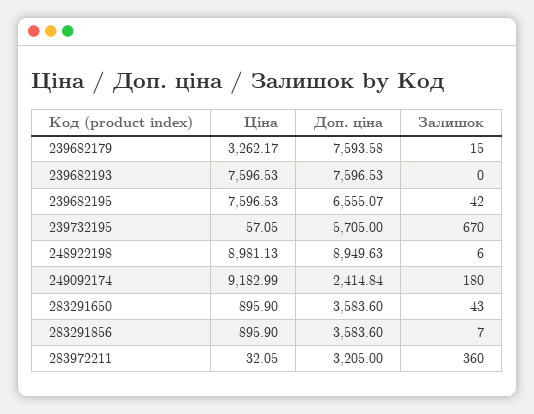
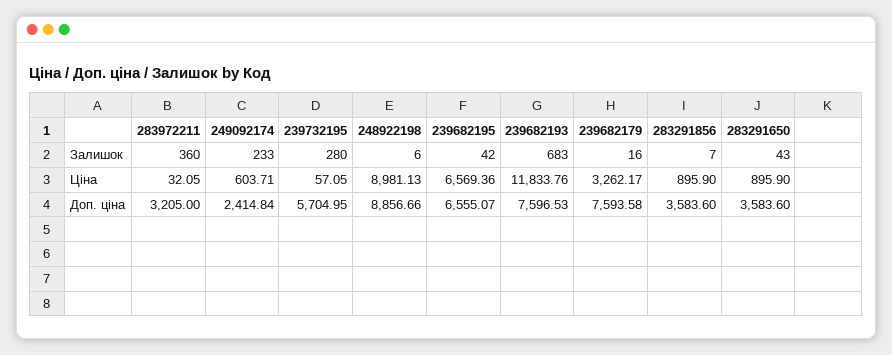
Залишок, 239682179: 15 -> 16
Ціна, 239682193: 7596.53 -> 11833.76
Залишок, 239682193: 0 -> 683
Ціна, 239682195: 7596.53 -> 6569.36
Доп. ціна, 239732195: 5705 -> 5704.95
Залишок, 239732195: 670 -> 280
Доп. ціна, 248922198: 8949.63 -> 8856.66
Ціна, 249092174: 9182.99 -> 603.71
Залишок, 249092174: 180 -> 233

